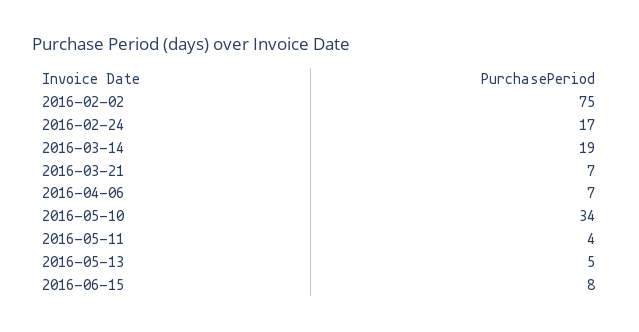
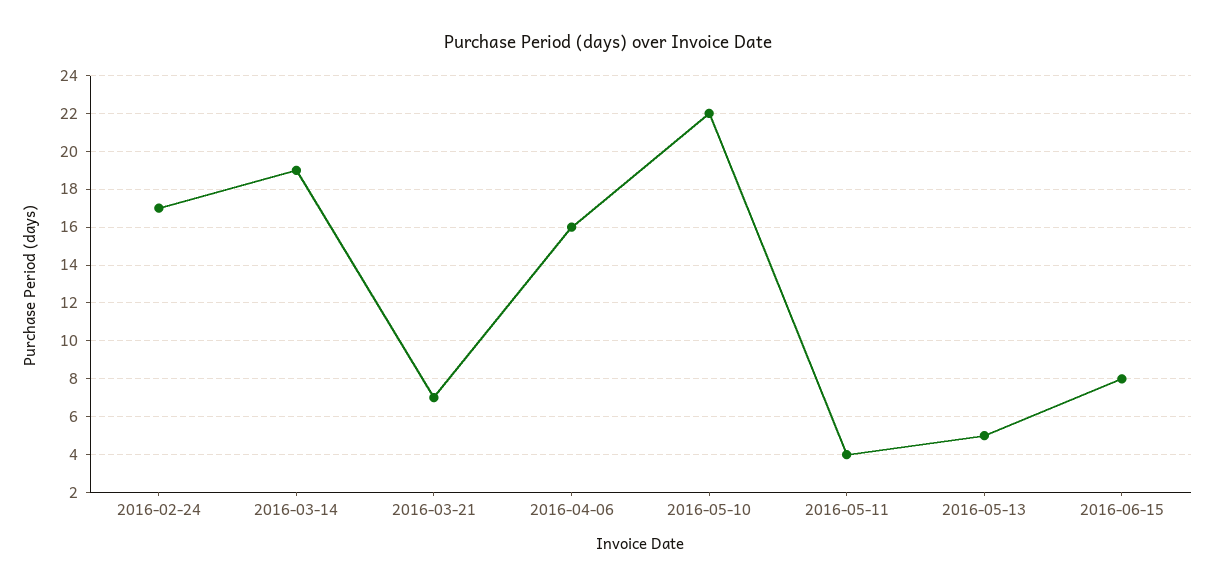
2016-02-02: 75 -> none
2016-04-06: 7 -> 16
2016-05-10: 34 -> 22

